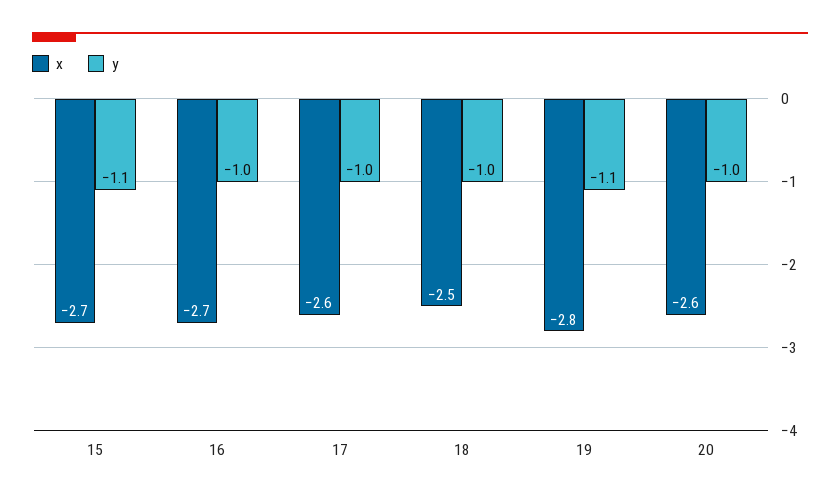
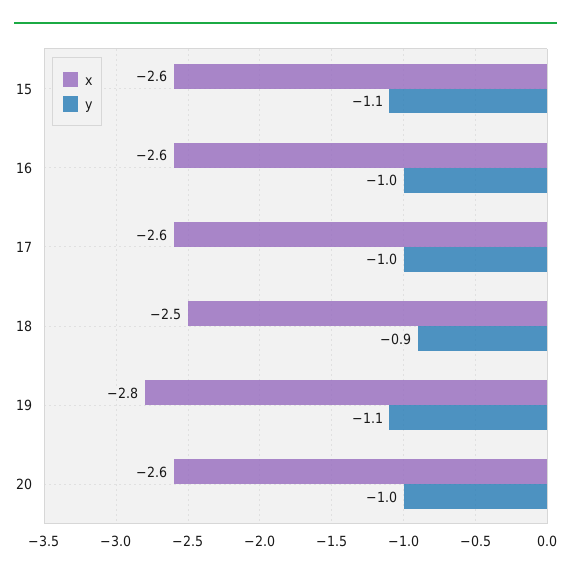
x, 15: -2.7 -> -2.6
x, 16: -2.7 -> -2.6
y, 18: -1 -> -0.9

